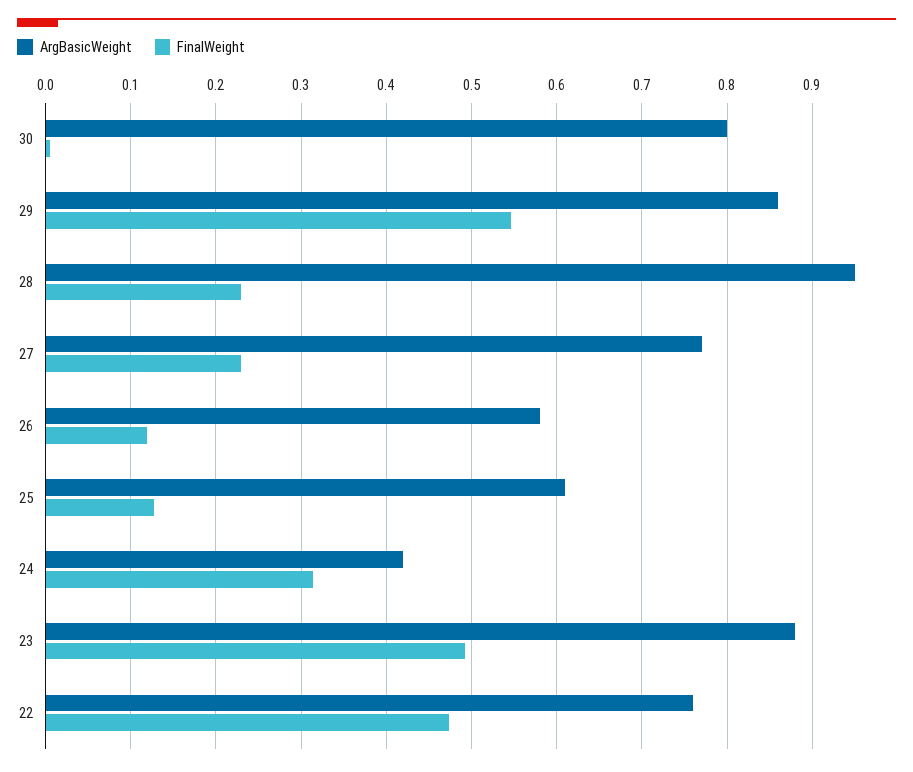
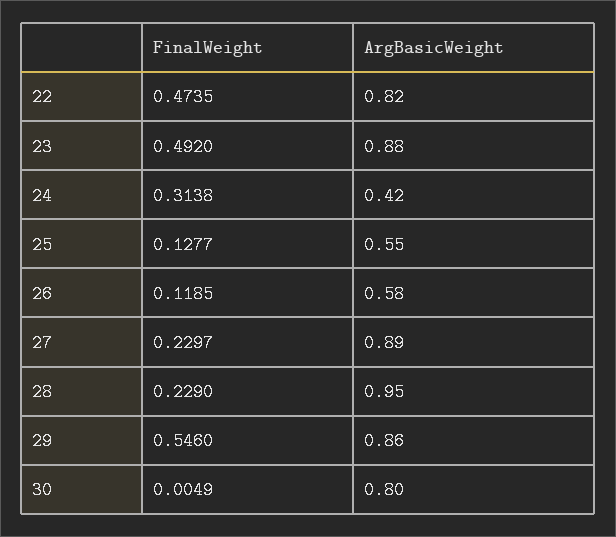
ArgBasicWeight, 27: 0.77 -> 0.89
ArgBasicWeight, 25: 0.61 -> 0.55
ArgBasicWeight, 22: 0.76 -> 0.82

